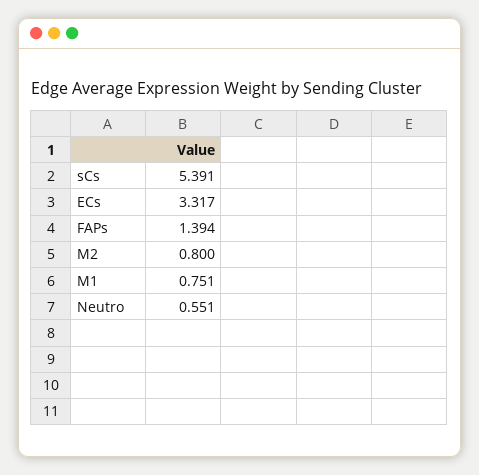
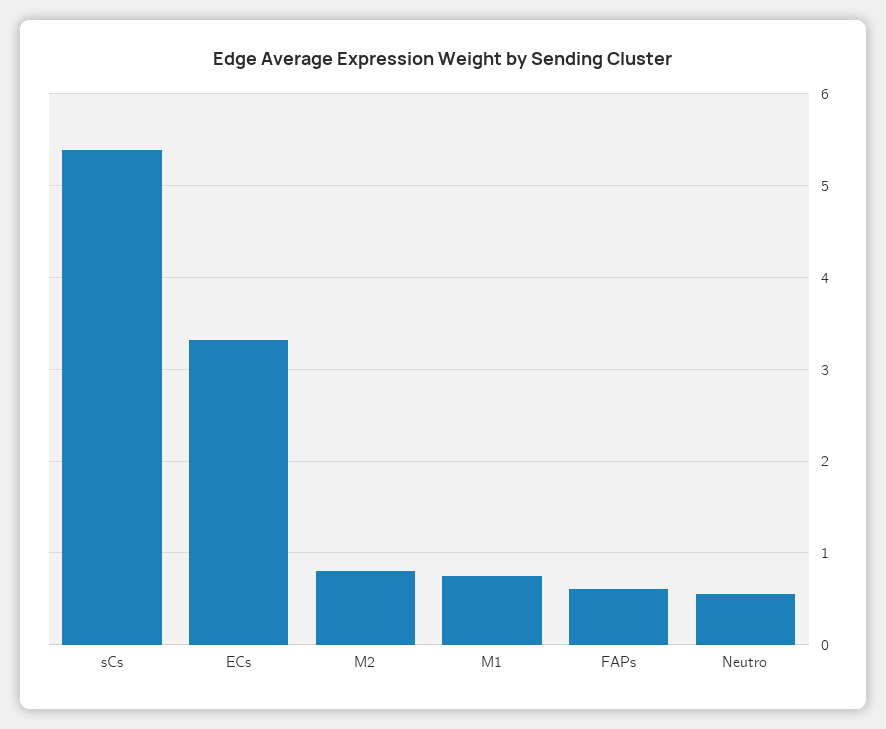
FAPs: 1.394 -> 0.6

